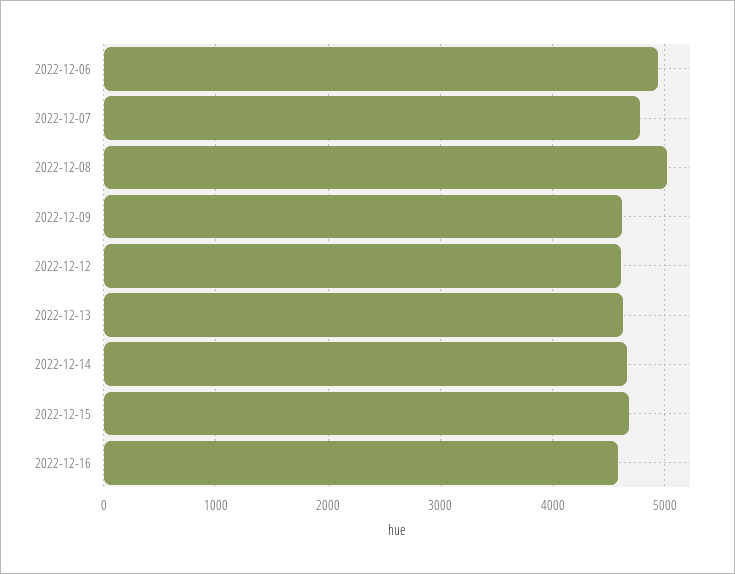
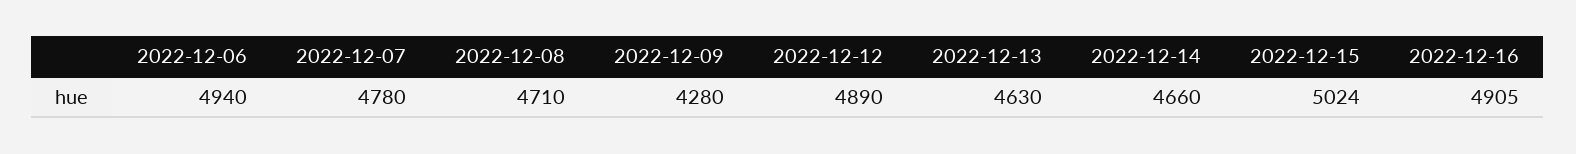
2022-12-08: 5000 -> 4710
2022-12-09: 4600 -> 4280
2022-12-12: 4600 -> 4890
2022-12-15: 4700 -> 5024
2022-12-16: 4600 -> 4905

